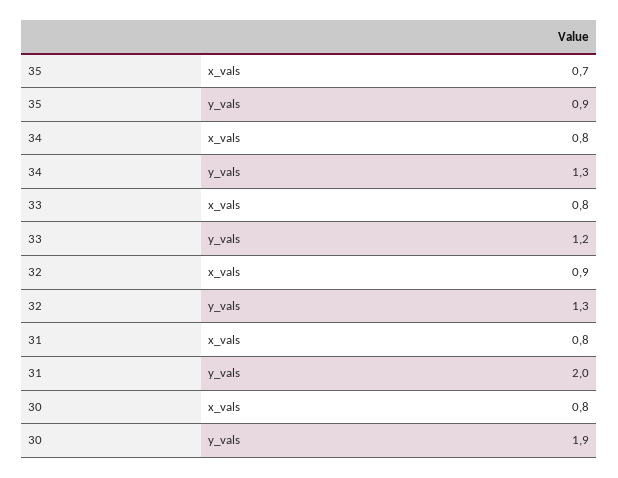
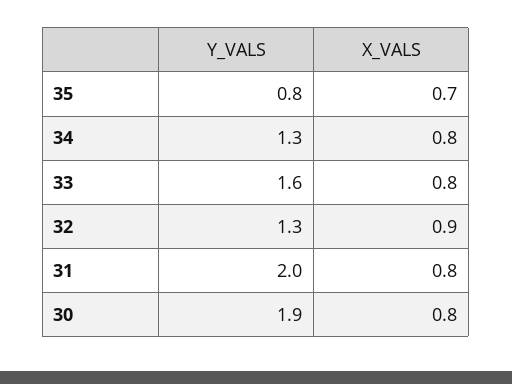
35, y_vals: 0.9 -> 0.8
33, y_vals: 1.2 -> 1.6

